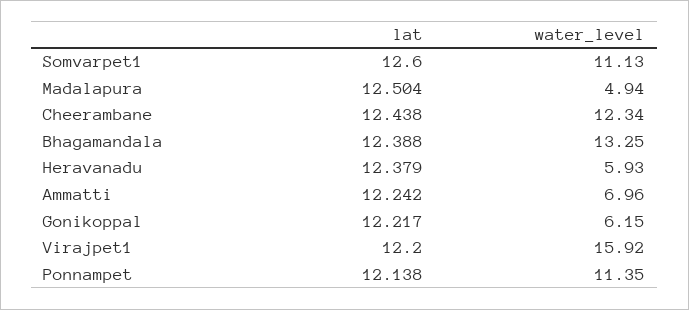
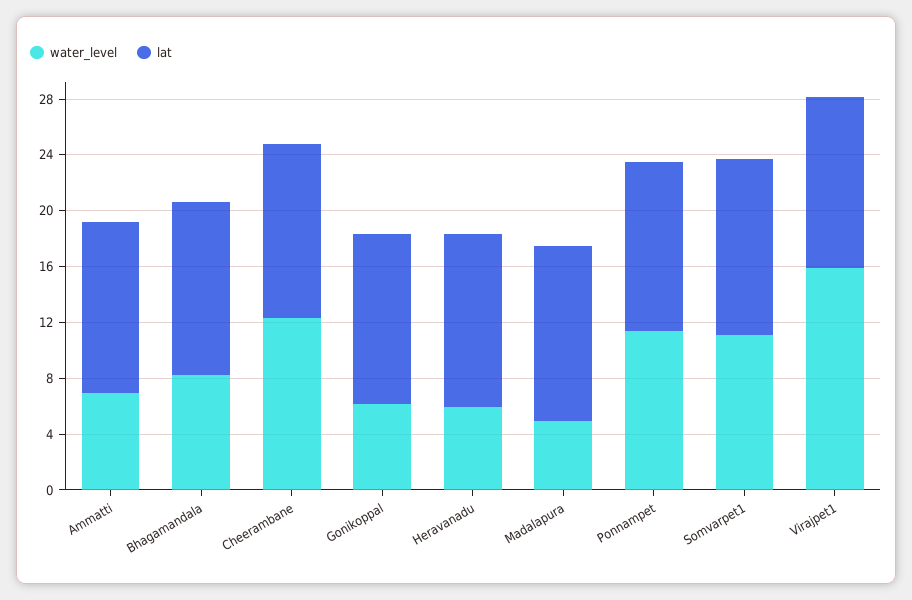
water_level, Bhagamandala: 13.25 -> 8

